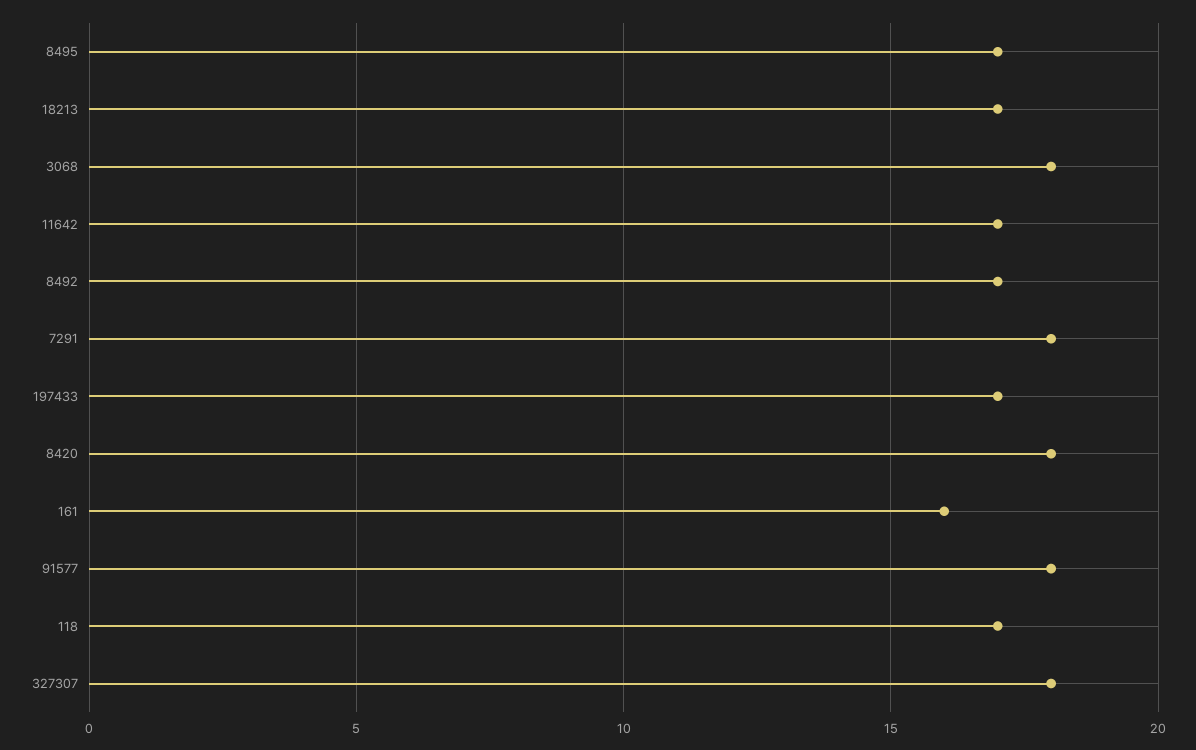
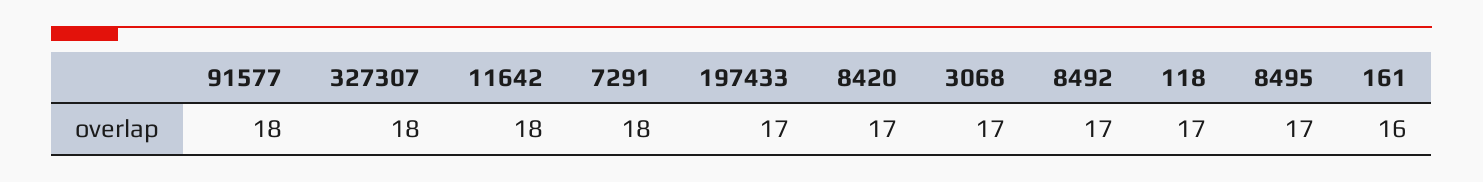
18213: 17 -> none
3068: 18 -> 17
11642: 17 -> 18
8420: 18 -> 17

